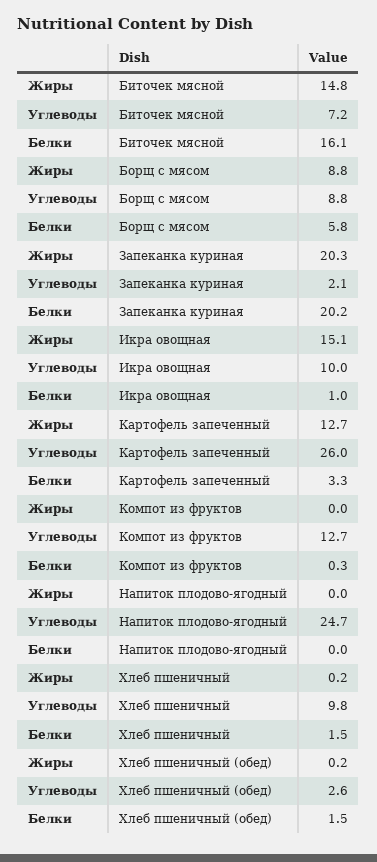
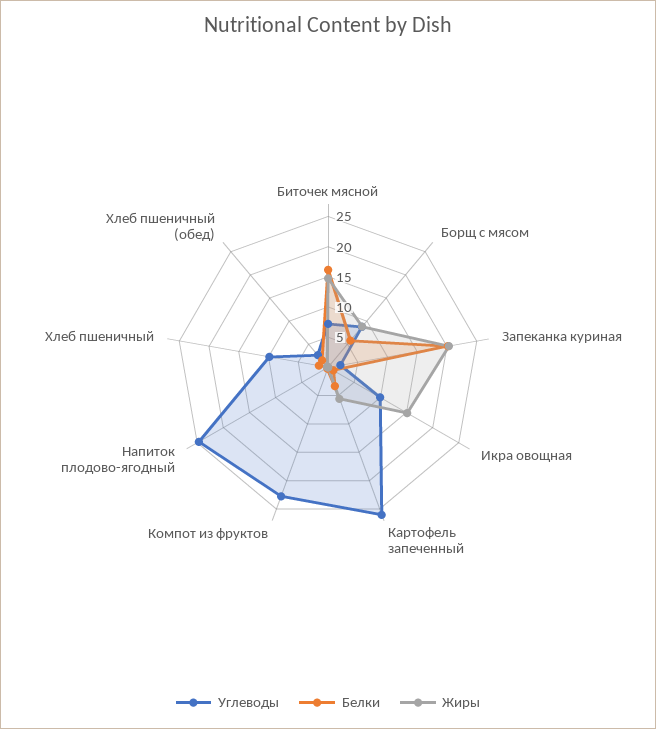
Жиры, Картофель запеченный: 12.7 -> 5
Углеводы, Компот из фруктов: 12.7 -> 22.5

